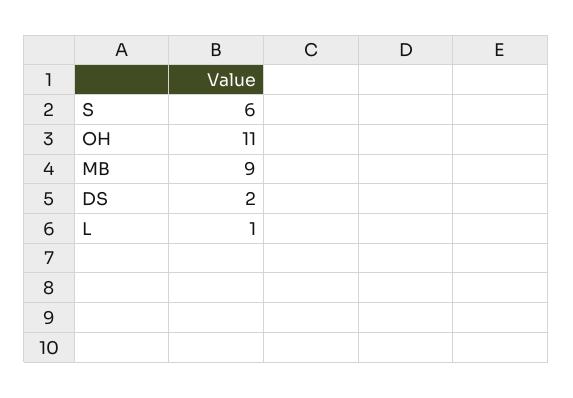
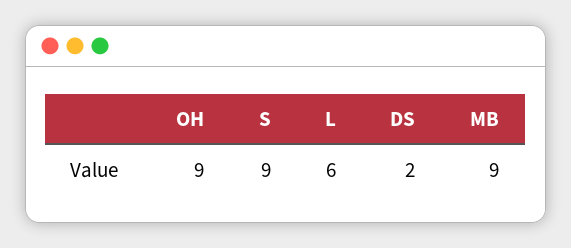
S: 6 -> 9
OH: 11 -> 9
L: 1 -> 6

